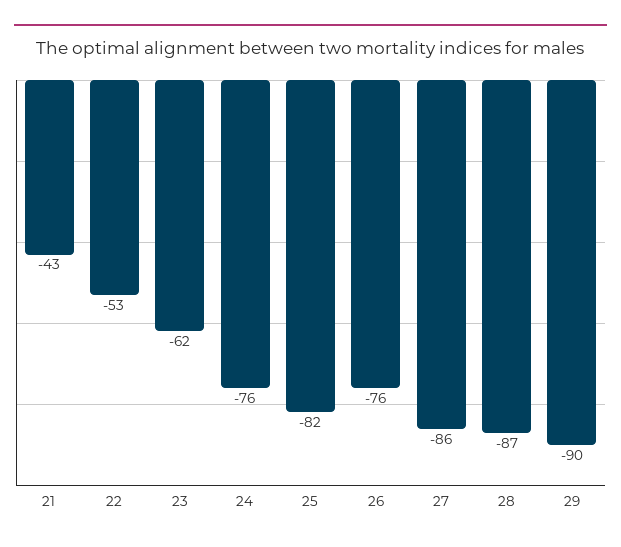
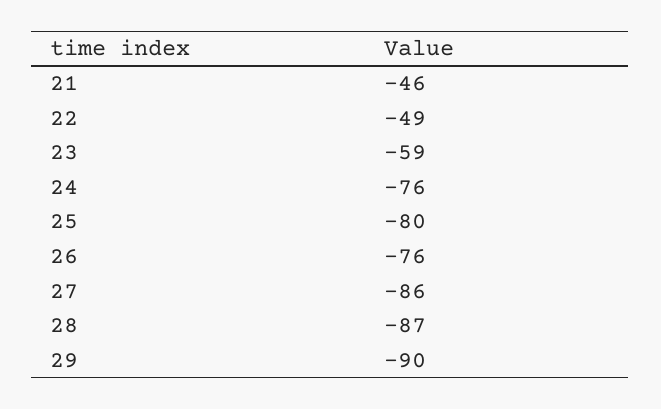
21: -43 -> -46
22: -53 -> -49
23: -62 -> -59
25: -82 -> -80

